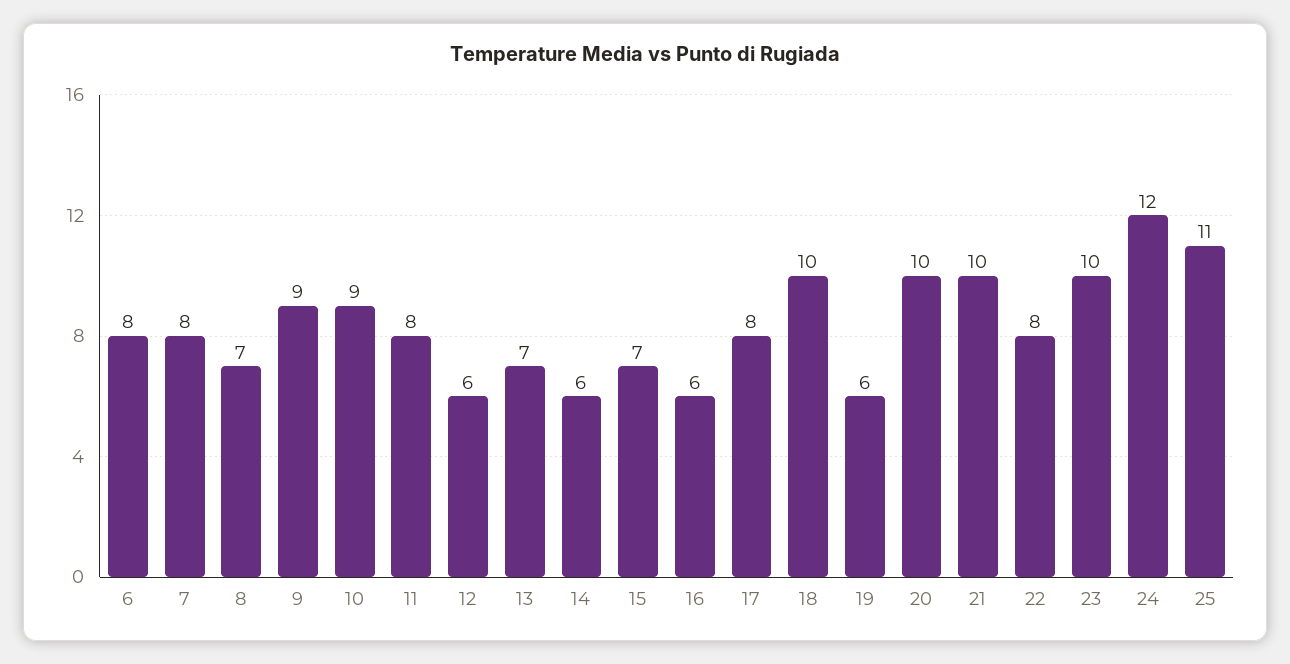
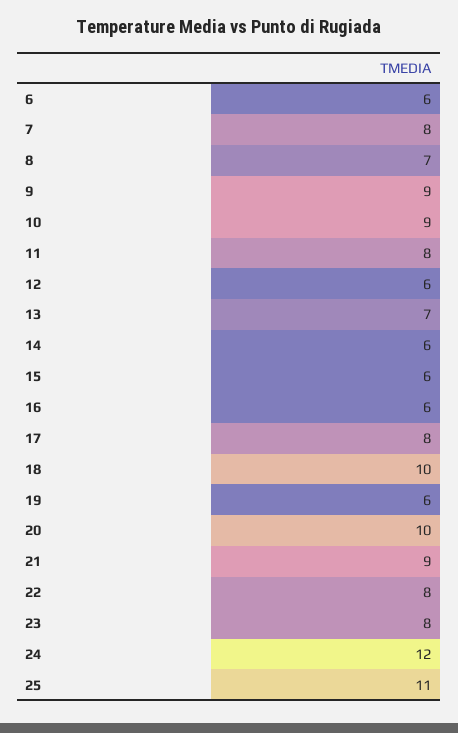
6: 8 -> 6
15: 7 -> 6
21: 10 -> 9
23: 10 -> 8

